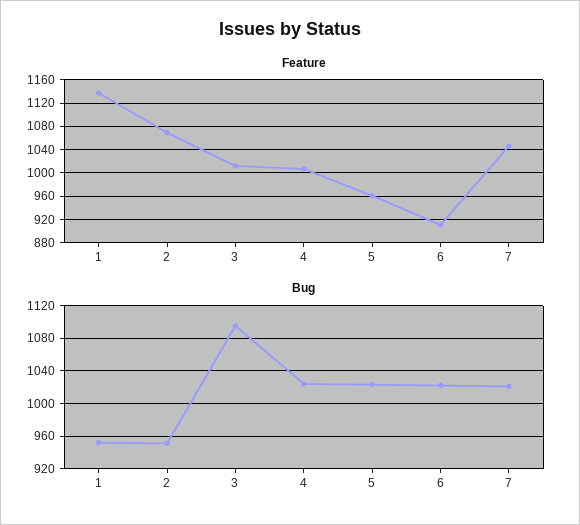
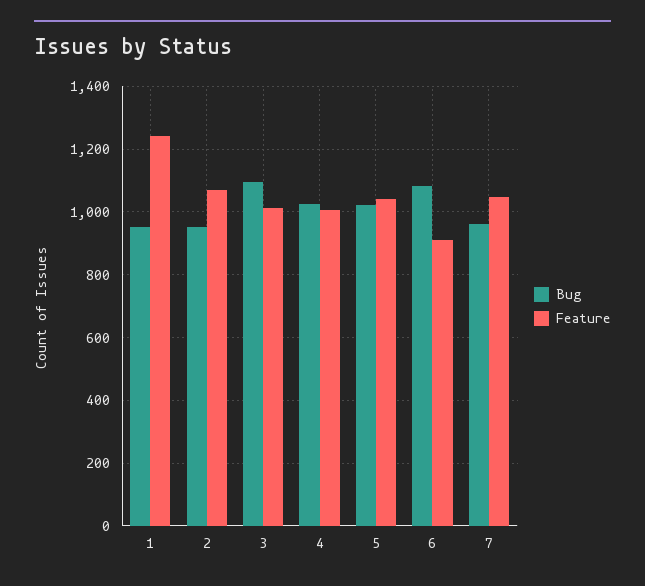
Feature, 1: 1140 -> 1240
Feature, 5: 960 -> 1040
Bug, 6: 1020 -> 1080
Bug, 7: 1020 -> 960

